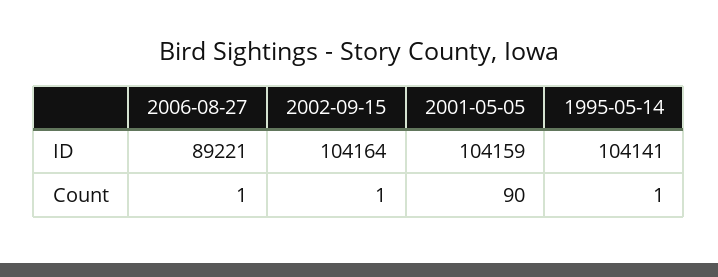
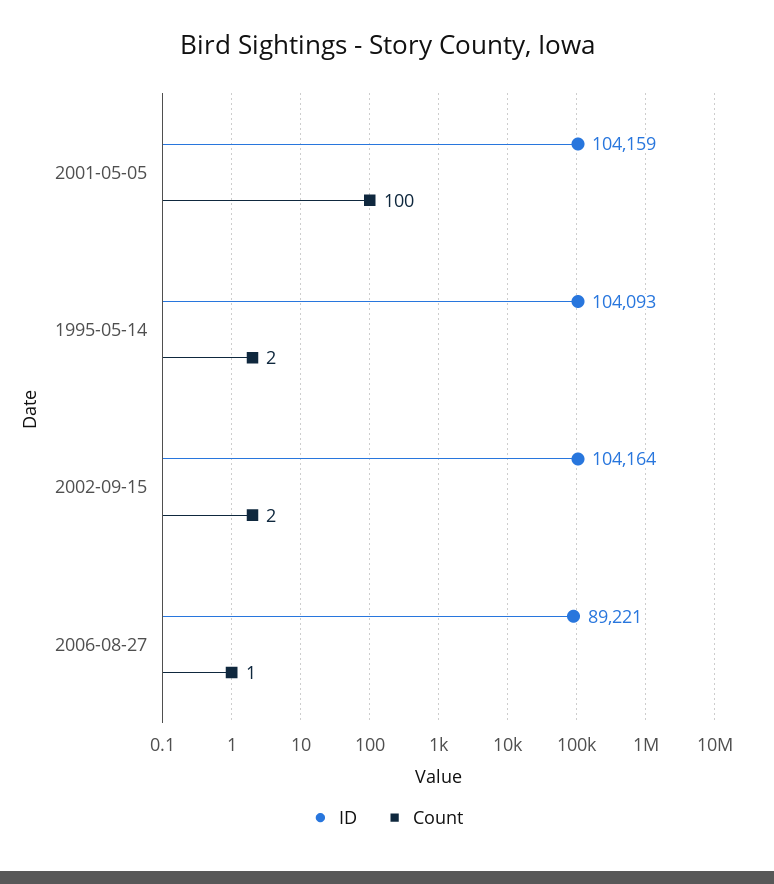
ID, 1995-05-14: 104141 -> 104093
Count, 2002-09-15: 1 -> 2
Count, 2001-05-05: 90 -> 100
Count, 1995-05-14: 1 -> 2

